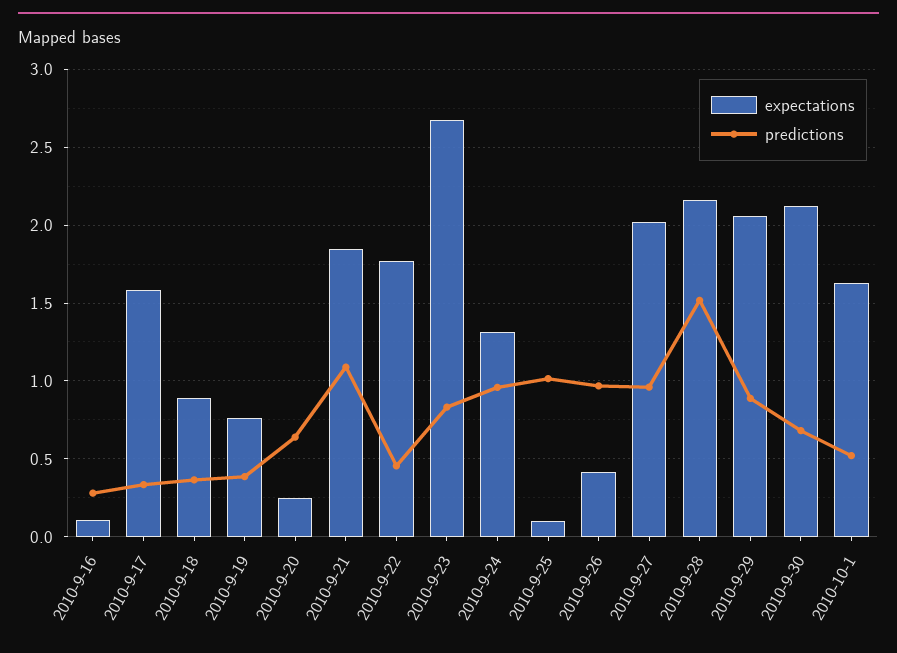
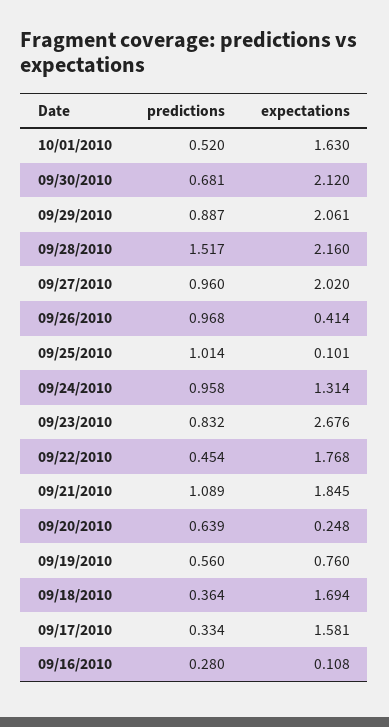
expectations, 2010-9-18: 0.9 -> 1.694
predictions, 2010-9-19: 0.4 -> 0.56

